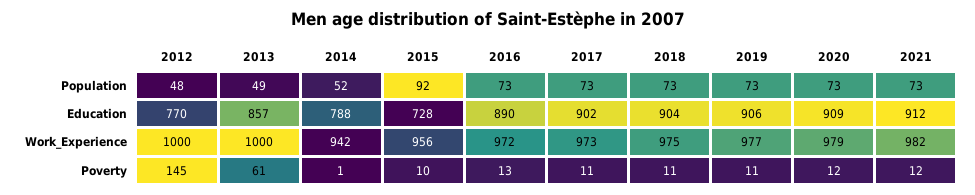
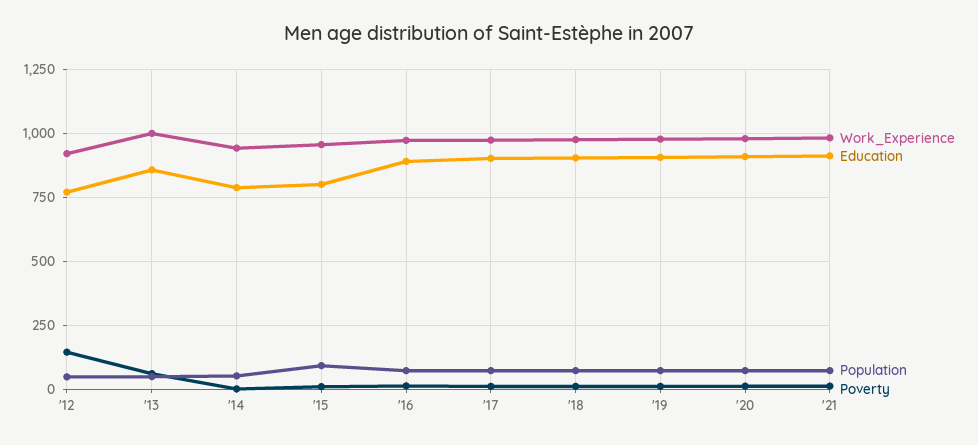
Education, 2015: 728 -> 800
Work_Experience, 2012: 1000 -> 925

